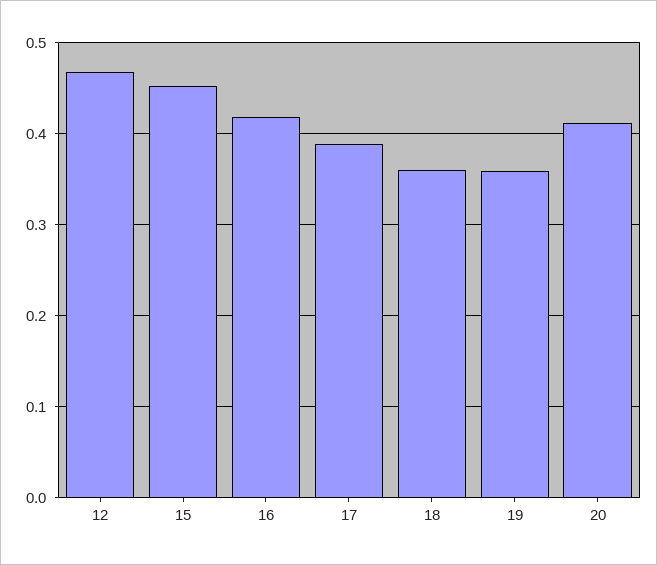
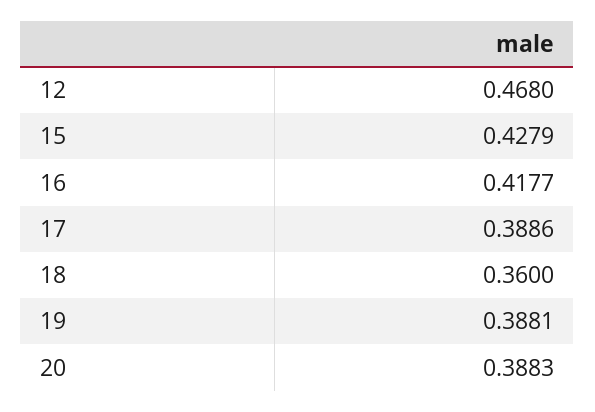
15: 0.45 -> 0.4279
19: 0.36 -> 0.3881
20: 0.41 -> 0.3883

